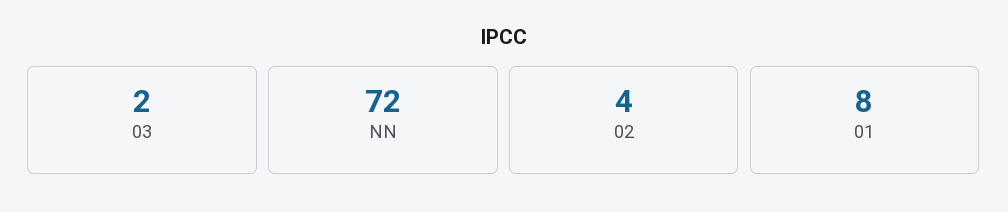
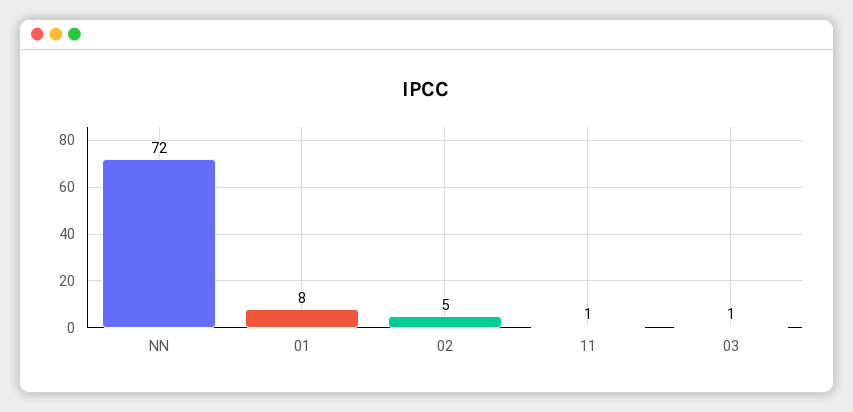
03: 2 -> 1
02: 4 -> 5
11: none -> 1

